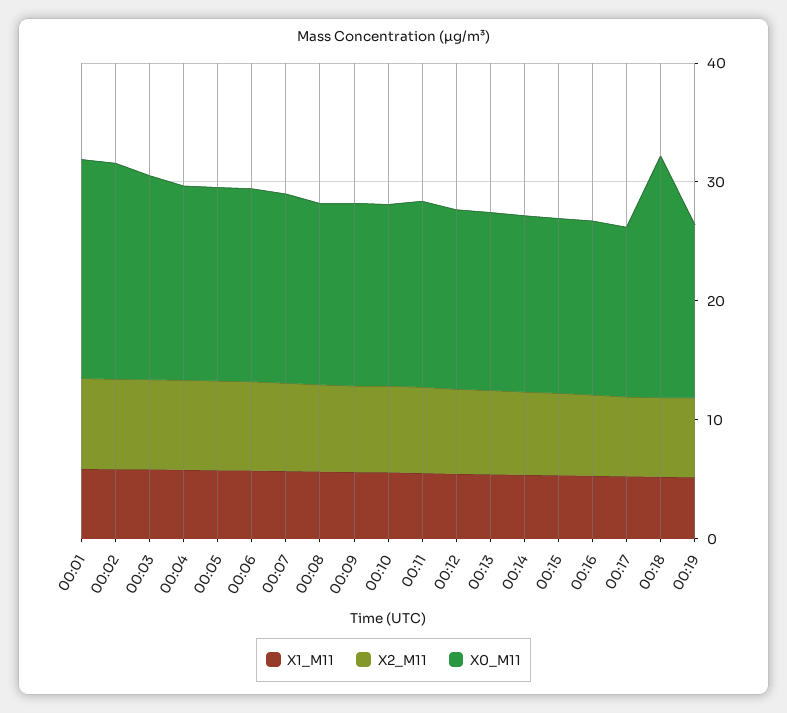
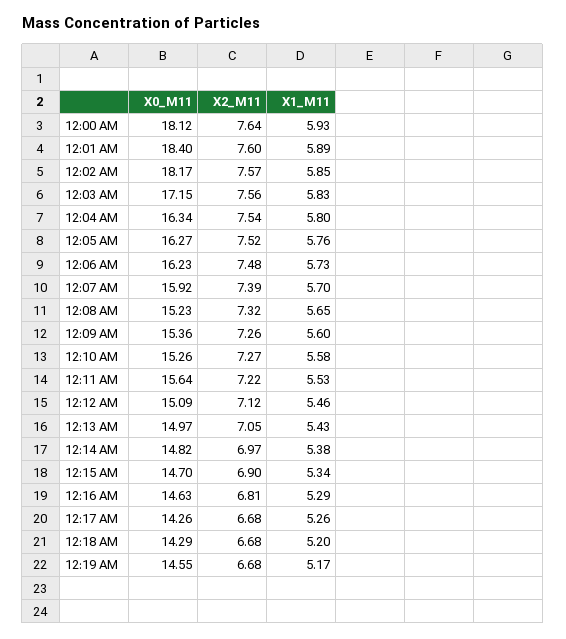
X0_M11, 00:18: 20 -> 14.29
X0_M11, 12:00 AM: none -> 18.12
X2_M11, 12:00 AM: none -> 7.64
X1_M11, 12:00 AM: none -> 5.93

